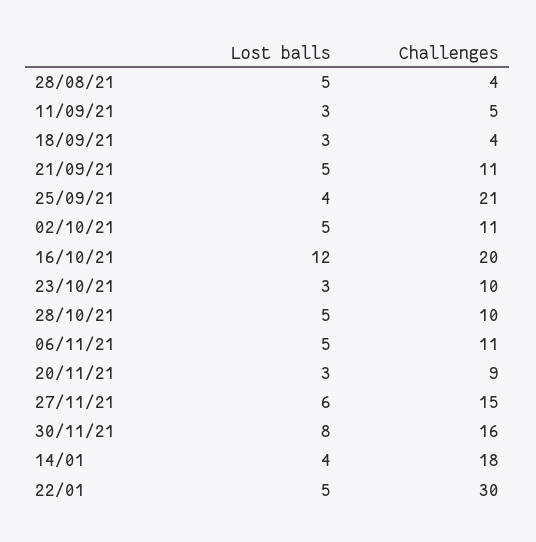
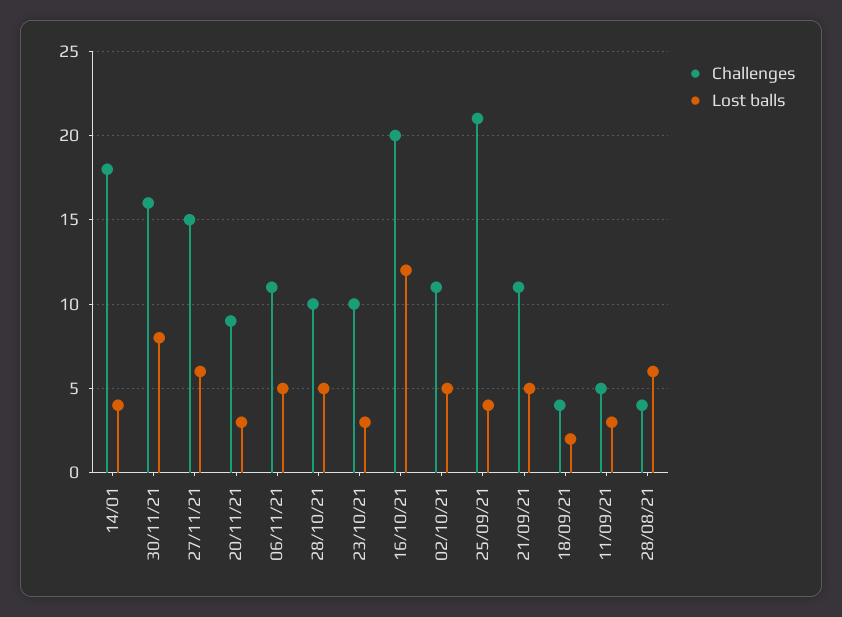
Lost balls, 28/08/21: 5 -> 6
Lost balls, 18/09/21: 3 -> 2
Lost balls, 22/01: 5 -> none
Challenges, 22/01: 30 -> none

